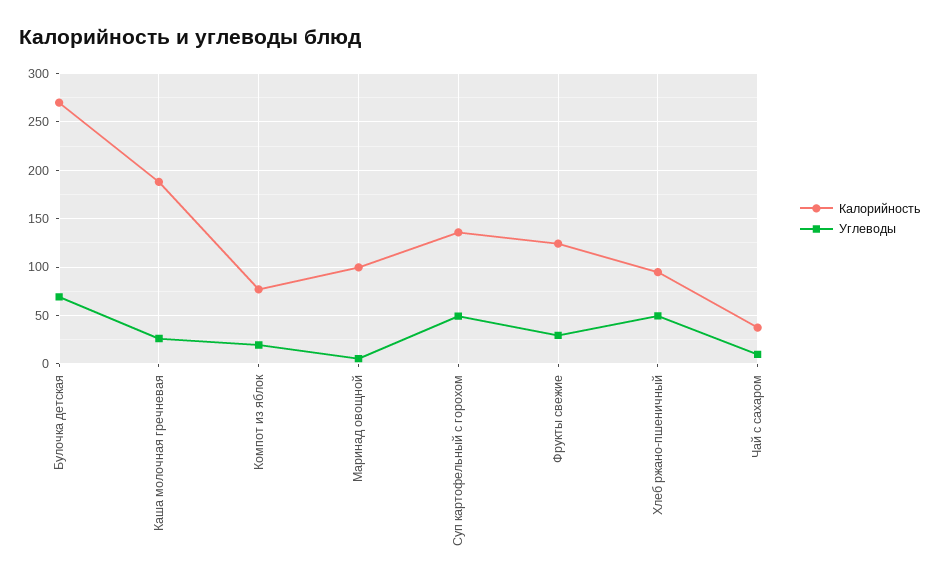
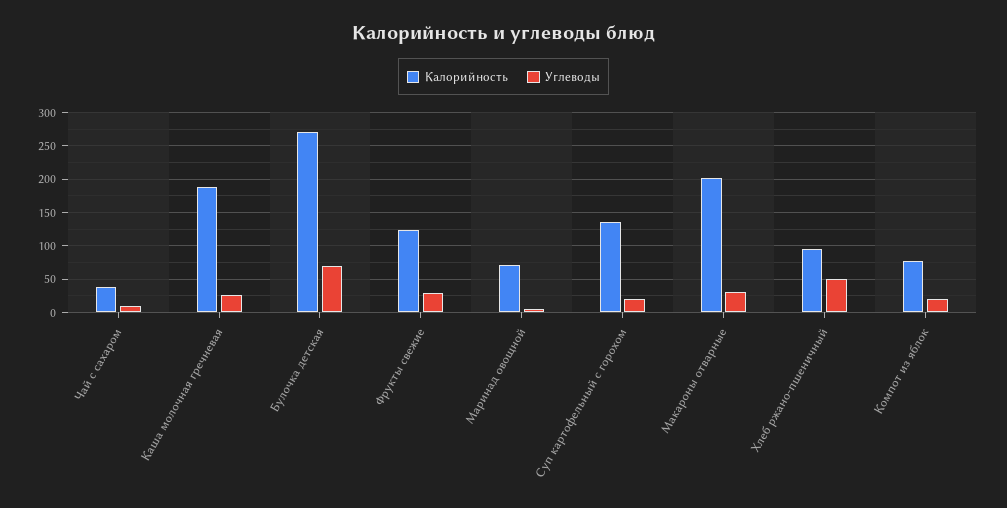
Калорийность, Маринад овощной: 100 -> 70
Углеводы, Суп картофельный с горохом: 50 -> 20
Калорийность, Макароны отварные: none -> 200
Углеводы, Макароны отварные: none -> 30

